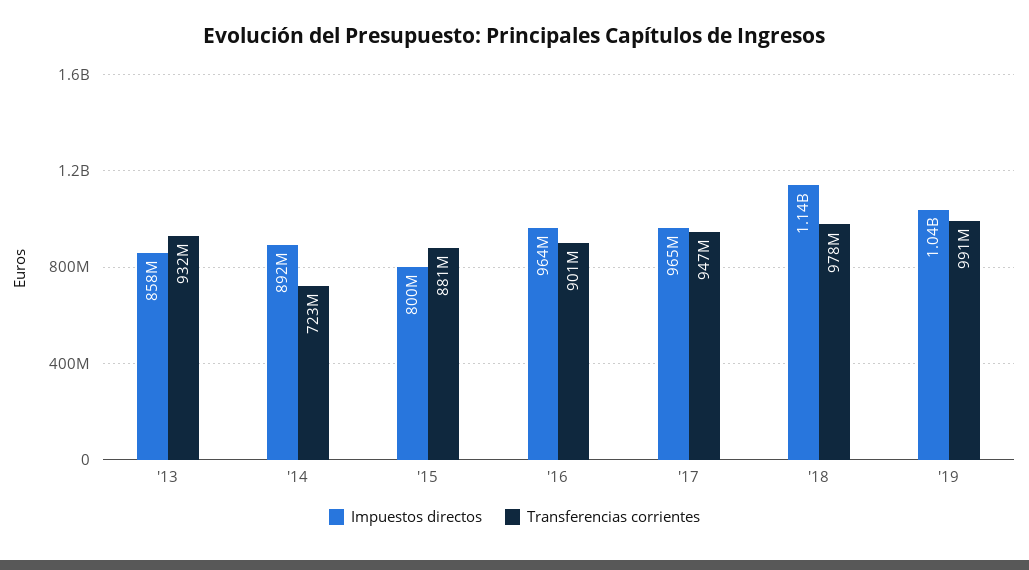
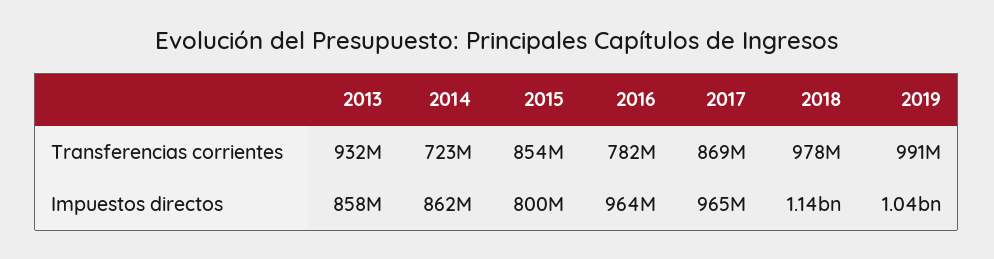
Impuestos directos, '14: 892000000 -> 862000000
Transferencias corrientes, '15: 881000000 -> 854000000
Transferencias corrientes, '16: 901000000 -> 782000000
Transferencias corrientes, '17: 947000000 -> 869000000

